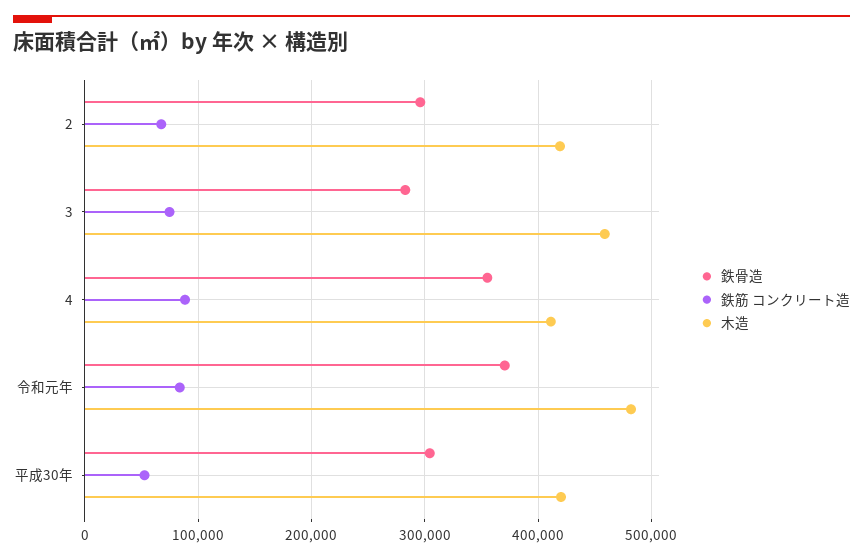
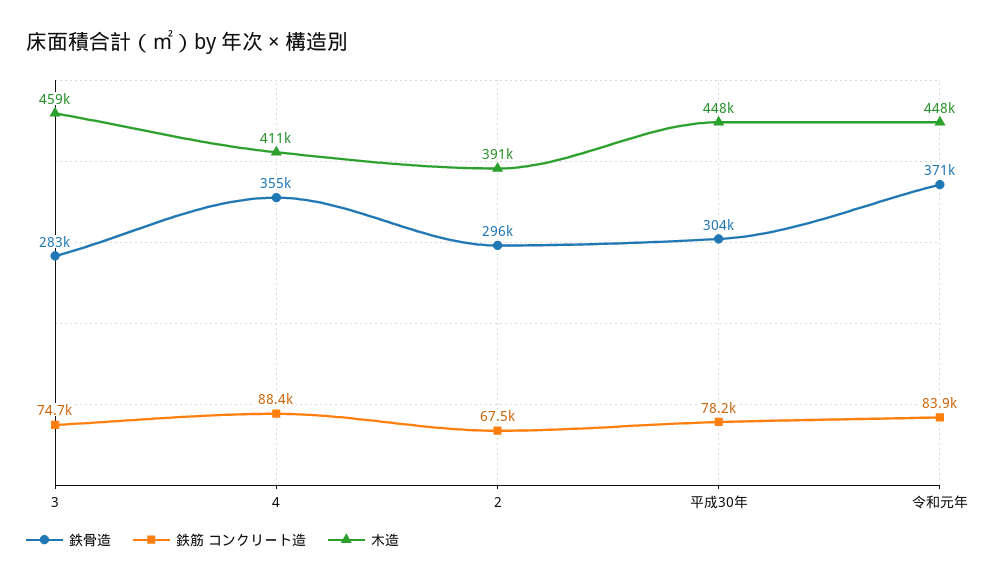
木造, 2: 420000 -> 391000
木造, 令和元年: 480000 -> 448000
鉄筋 コンクリート造, 平成30年: 50000 -> 78200
木造, 平成30年: 420000 -> 448000

